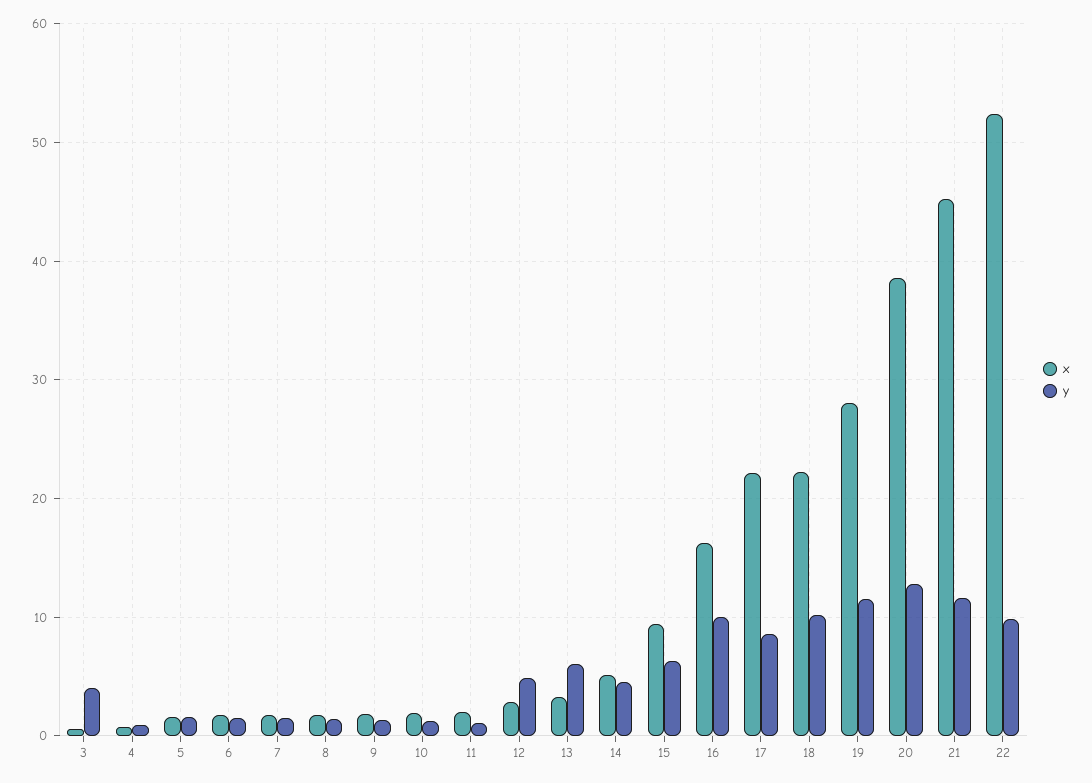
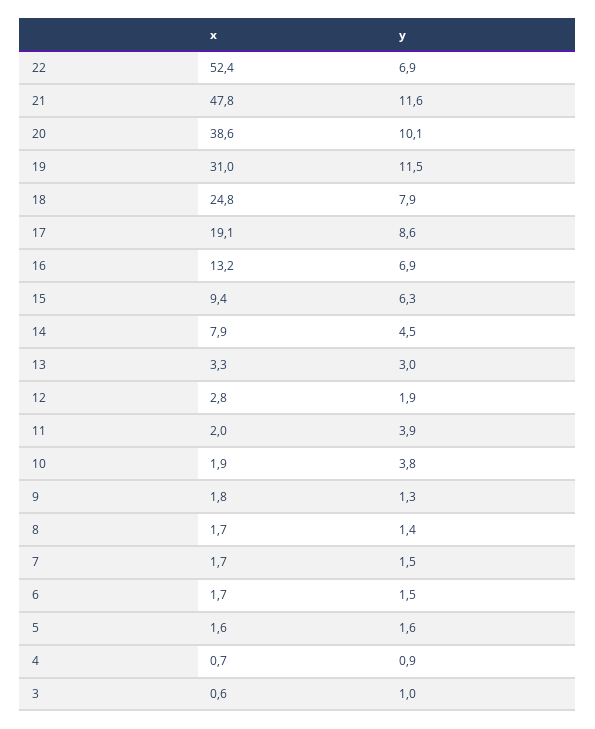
y, 3: 4 -> 1
y, 10: 1 -> 3.8
y, 11: 1 -> 3.9
y, 12: 5 -> 1.9
y, 13: 6 -> 3
x, 14: 5 -> 7.9
x, 16: 16 -> 13.2
y, 16: 10 -> 6.9
x, 17: 22 -> 19.1
x, 18: 22 -> 24.8
y, 18: 10 -> 7.9
x, 19: 28 -> 31
y, 20: 13 -> 10.1
x, 21: 45 -> 47.8
y, 22: 10 -> 6.9

